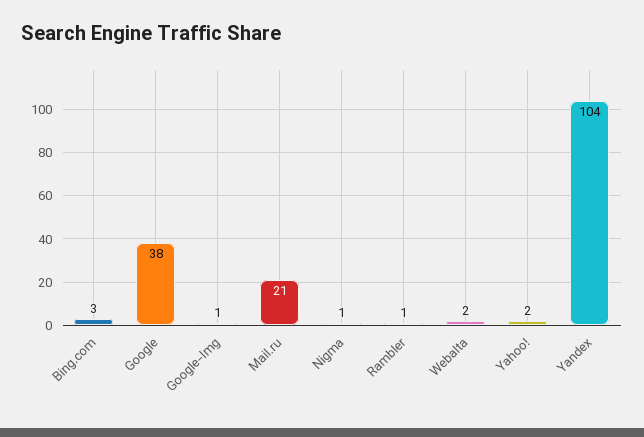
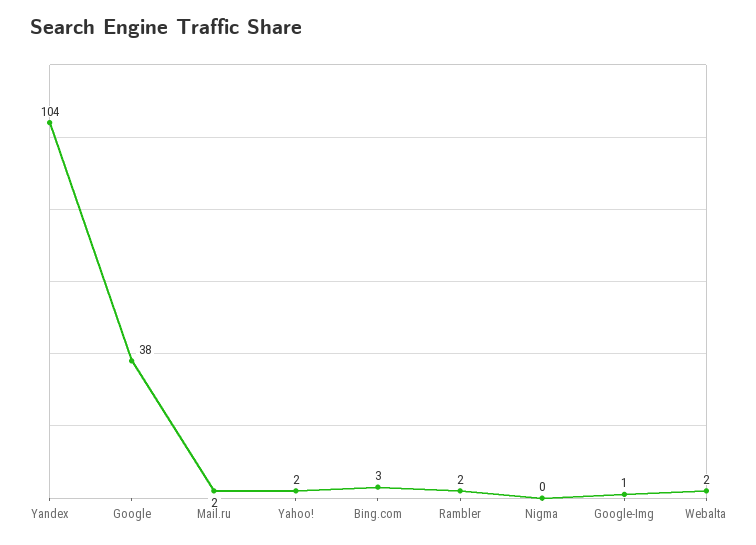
Mail.ru: 21 -> 2
Nigma: 1 -> 0
Rambler: 1 -> 2

